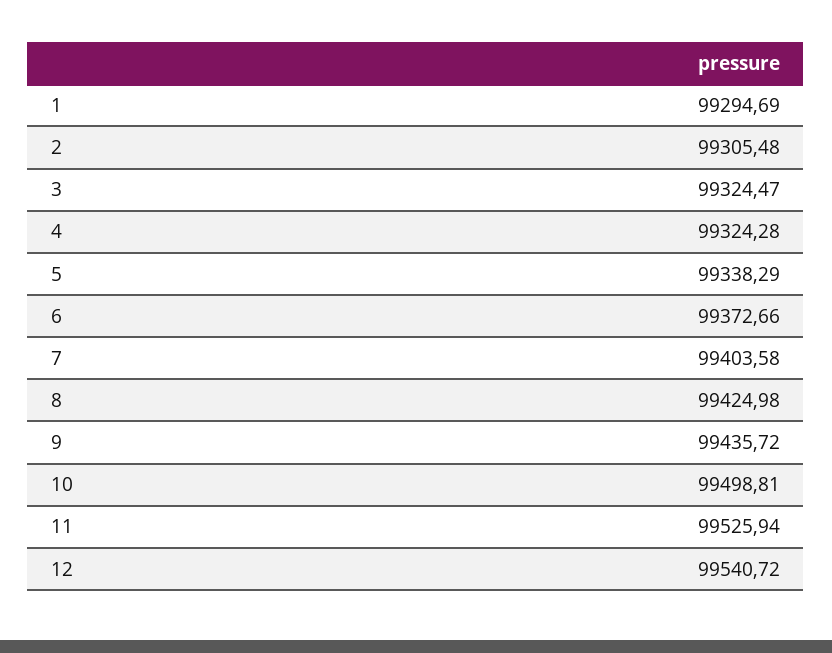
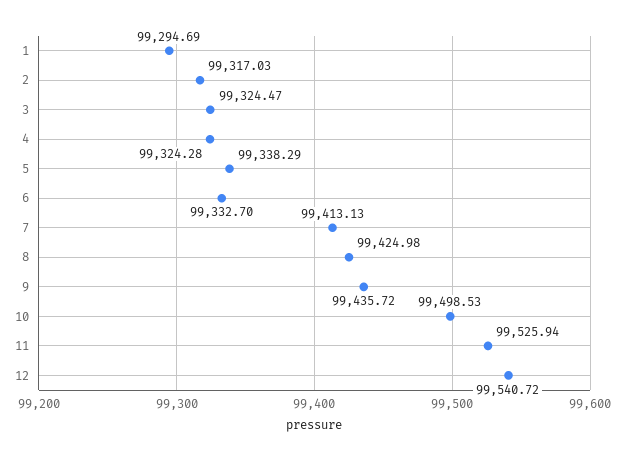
2: 99305.48 -> 99317.03
6: 99372.66 -> 99332.7
7: 99403.58 -> 99413.13
10: 99498.81 -> 99498.53

